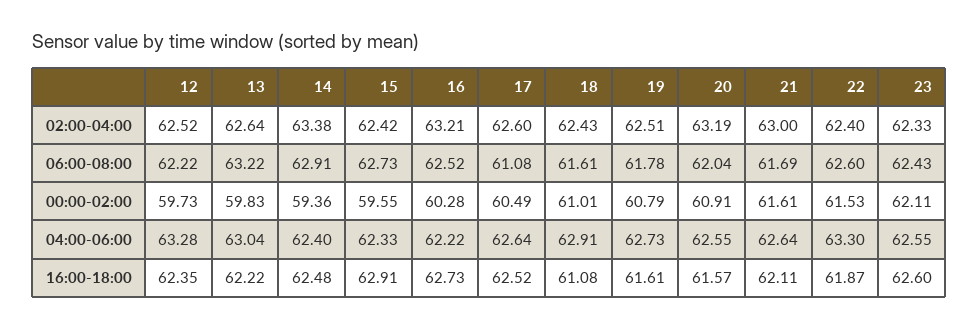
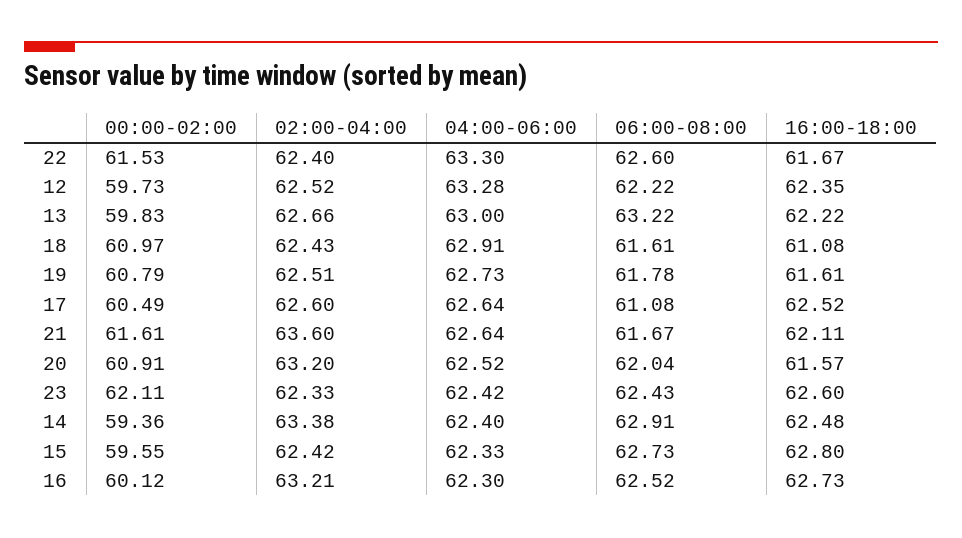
13, 02:00-04:00: 62.64 -> 62.66
20, 02:00-04:00: 63.19 -> 63.2
21, 02:00-04:00: 63 -> 63.6
21, 06:00-08:00: 61.69 -> 61.67
16, 00:00-02:00: 60.28 -> 60.12
18, 00:00-02:00: 61.01 -> 60.97
13, 04:00-06:00: 63.04 -> 63
16, 04:00-06:00: 62.22 -> 62.3
20, 04:00-06:00: 62.55 -> 62.52
23, 04:00-06:00: 62.55 -> 62.42
15, 16:00-18:00: 62.91 -> 62.8
22, 16:00-18:00: 61.87 -> 61.67

